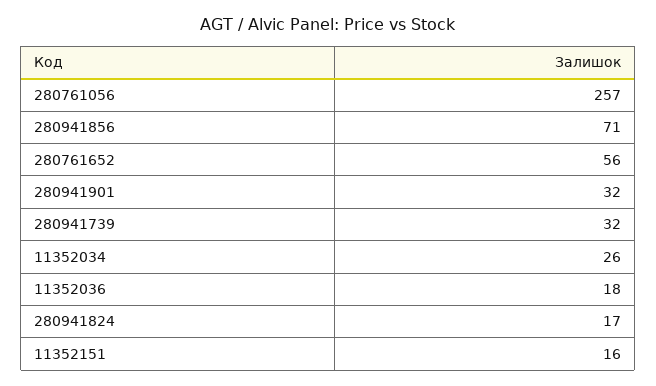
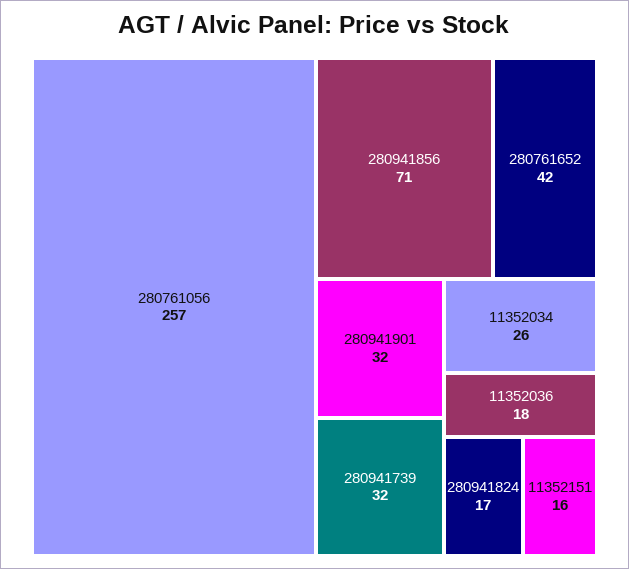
280761652: 56 -> 42

